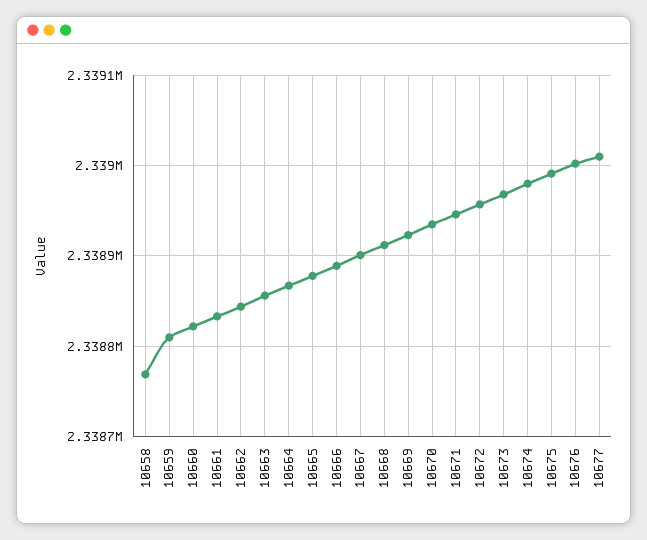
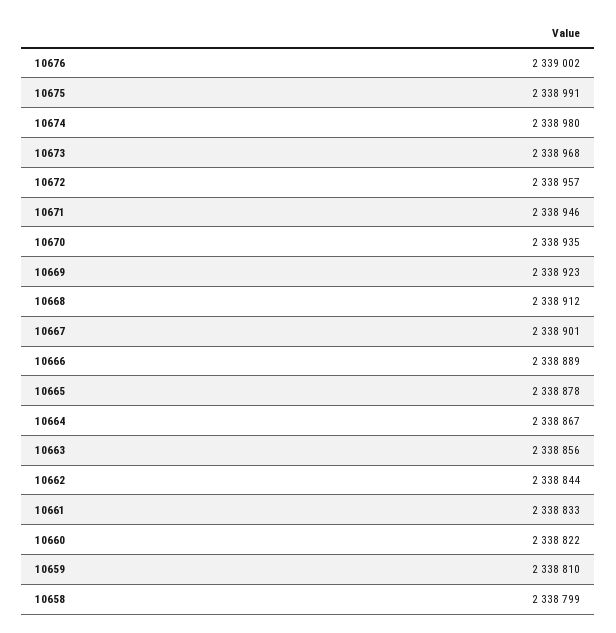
10658: 2338770 -> 2338799
10677: 2339010 -> none

